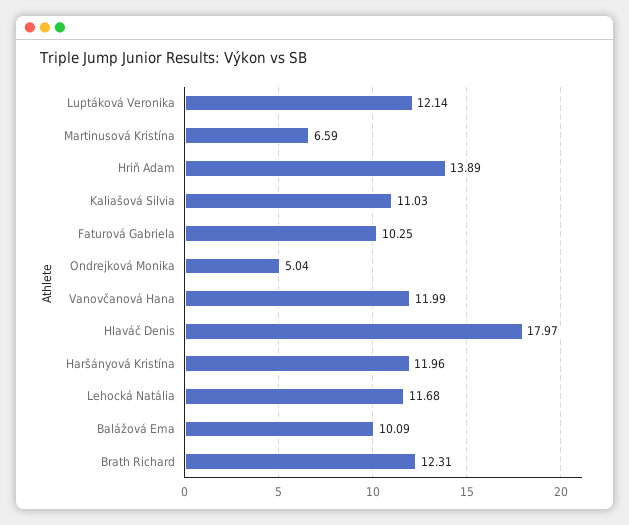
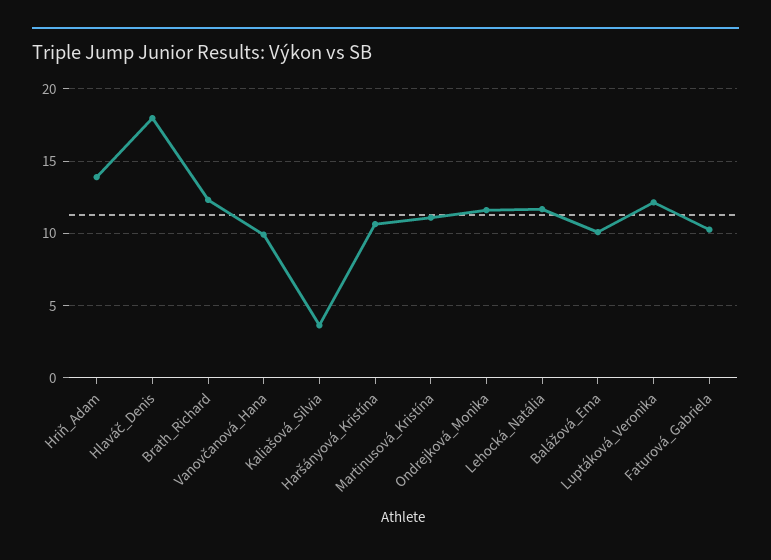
Martinusová Kristína: 6.59 -> 11
Kaliašová Silvia: 11.03 -> 3.5
Ondrejková Monika: 5.04 -> 11.5
Vanovčanová Hana: 11.99 -> 10
Haršányová Kristína: 11.96 -> 10.5

